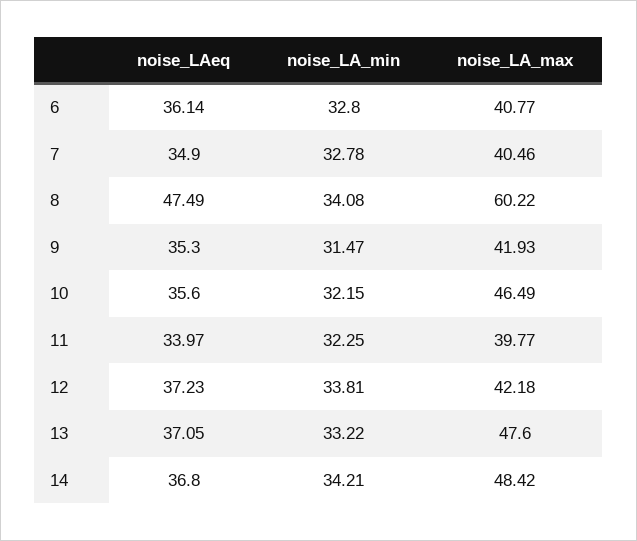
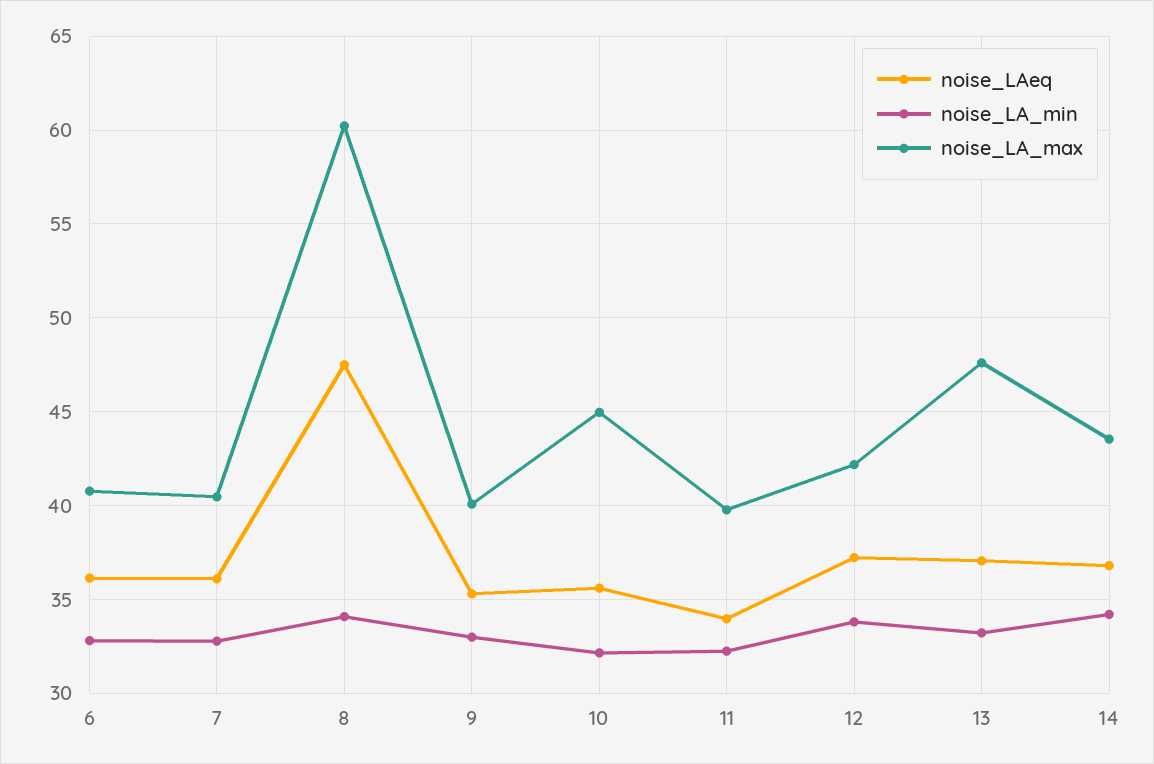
noise_LAeq, 7: 34.9 -> 36
noise_LA_min, 9: 31.47 -> 33
noise_LA_max, 9: 41.93 -> 40
noise_LA_max, 10: 46.49 -> 45
noise_LA_max, 14: 48.42 -> 43.5

